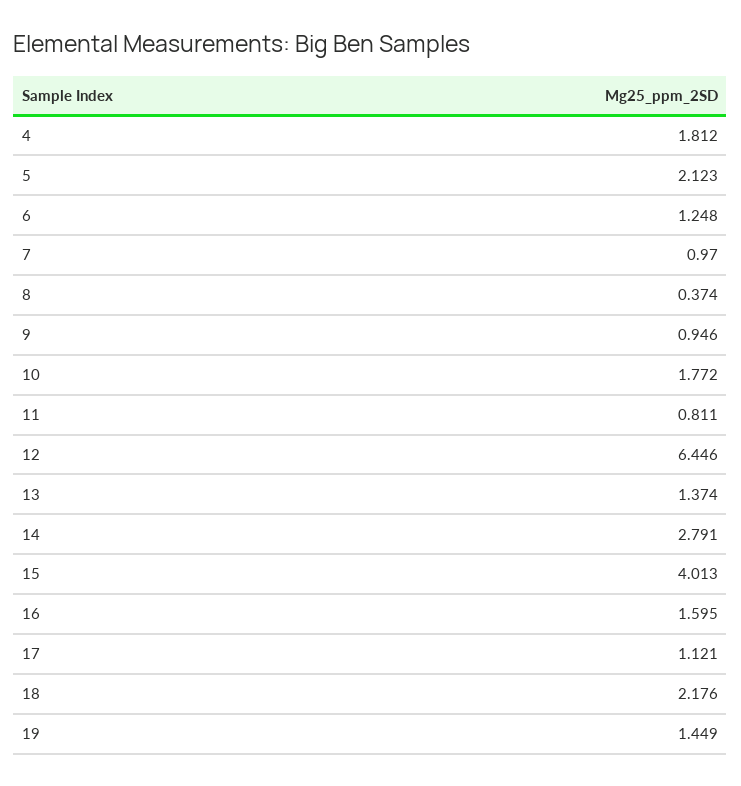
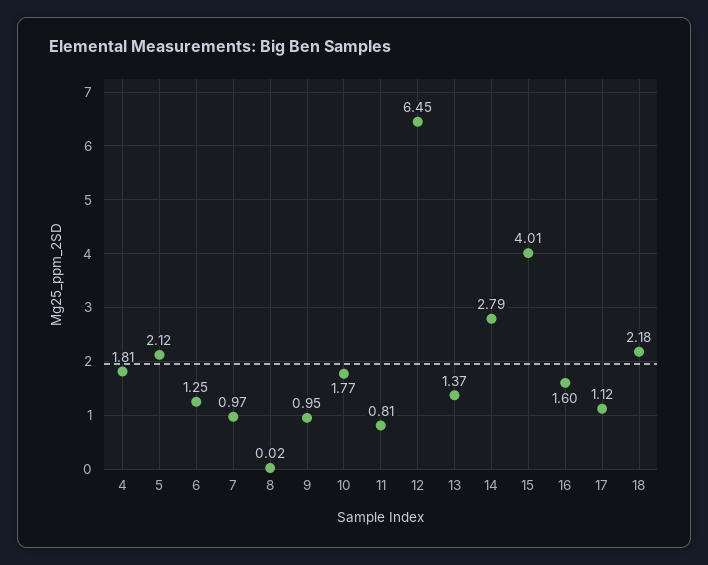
8: 0.374 -> 0.02
19: 1.449 -> none

